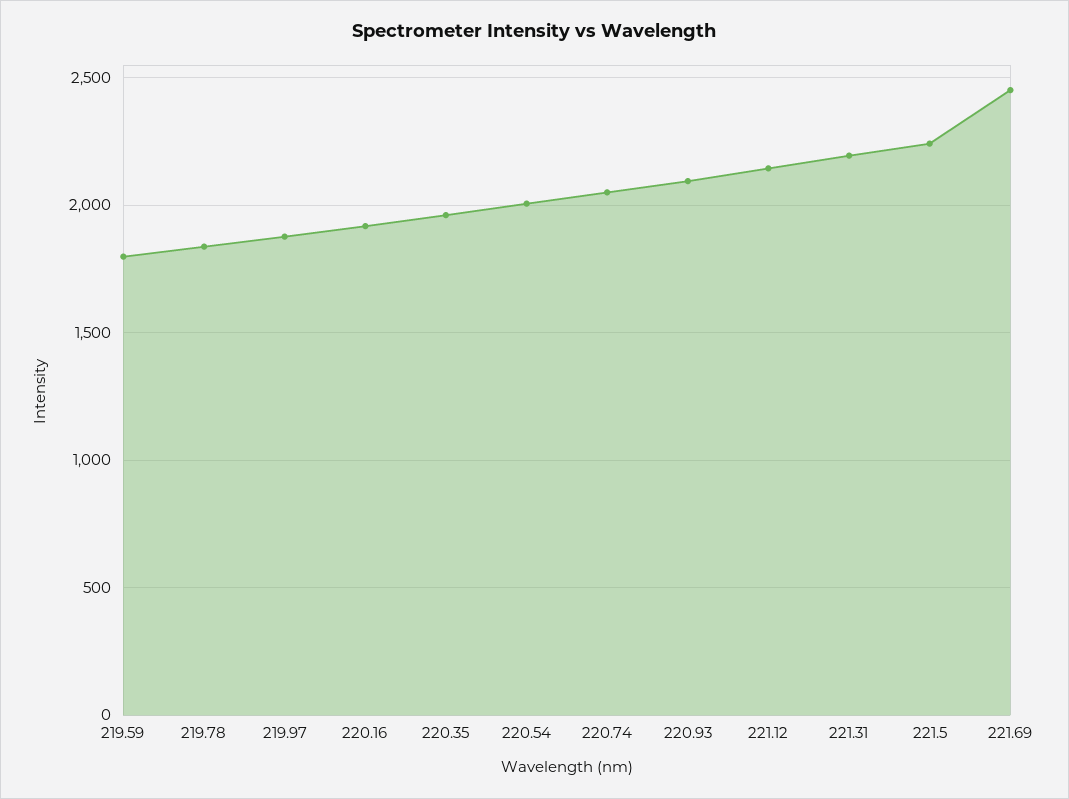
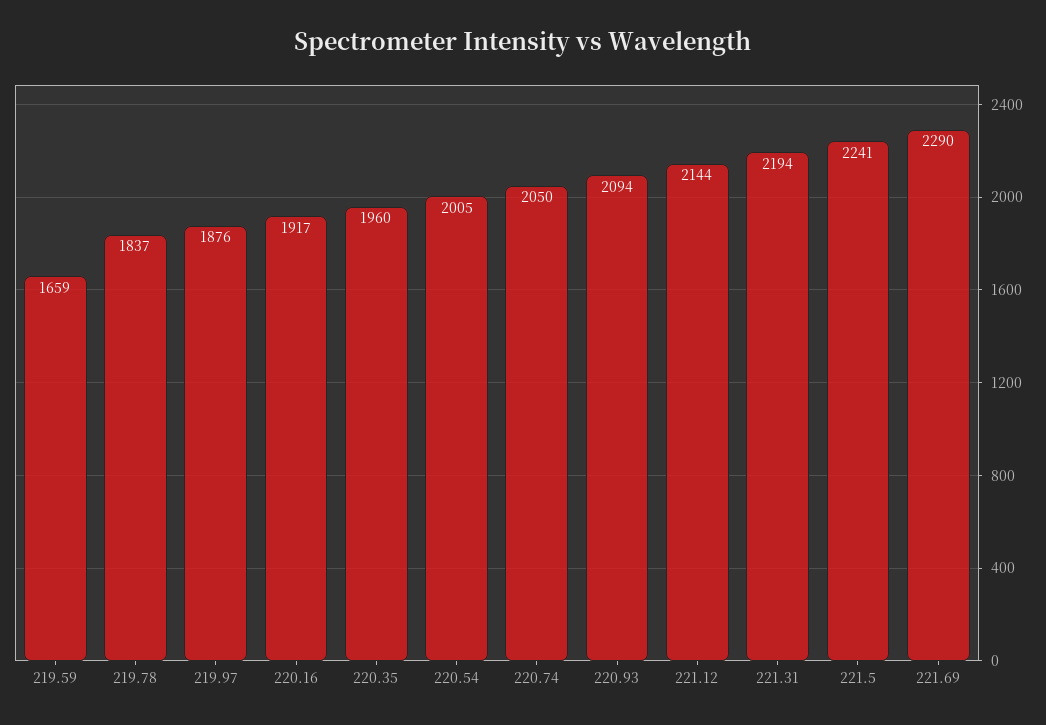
219.59: 1800 -> 1659
221.69: 2450 -> 2290

